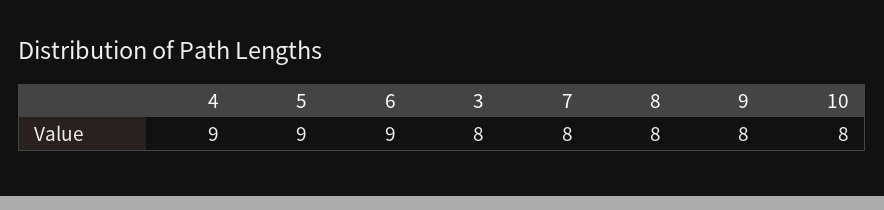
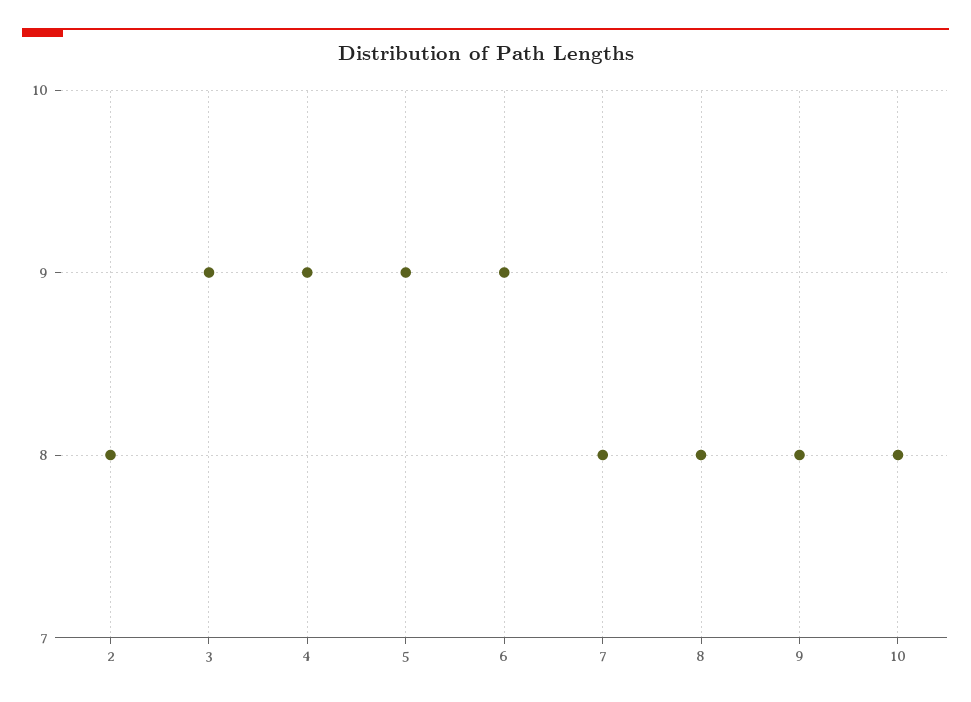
3: 8 -> 9
2: none -> 8

